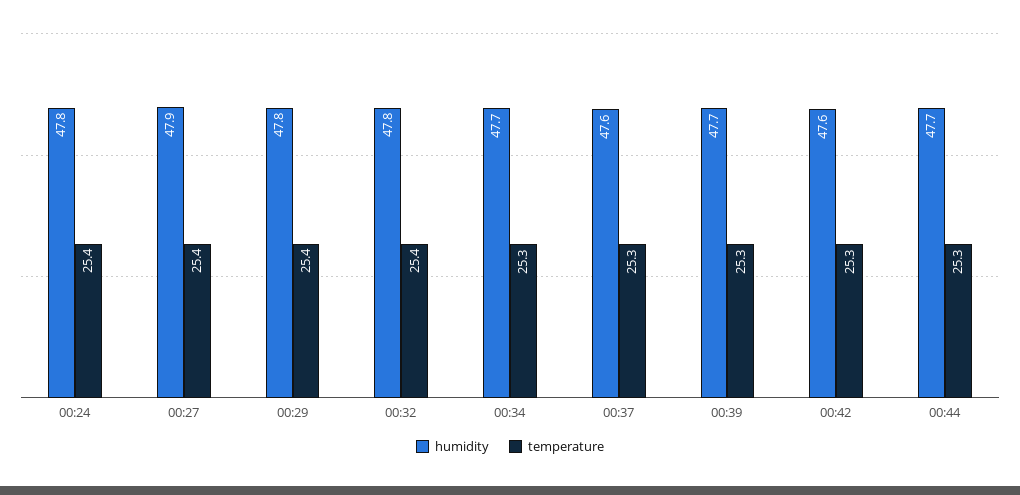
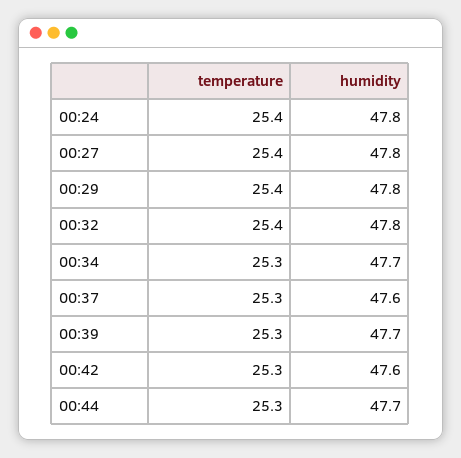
humidity, 00:27: 47.9 -> 47.8

